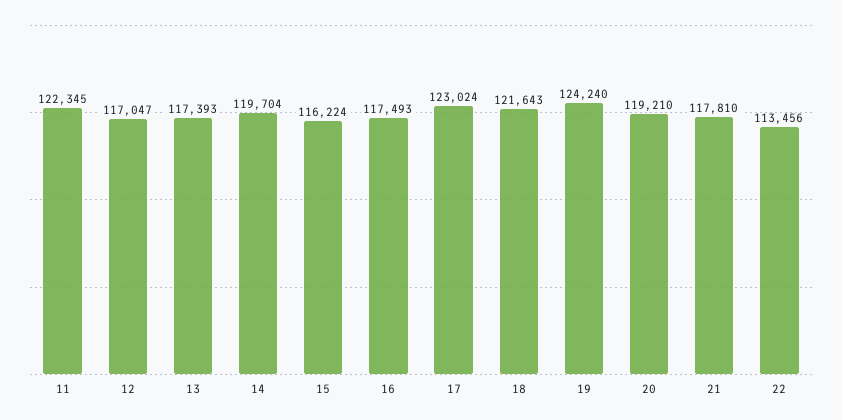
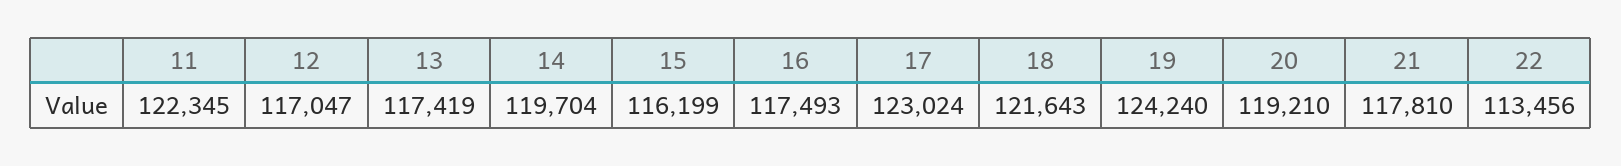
13: 117393 -> 117419
15: 116224 -> 116199

